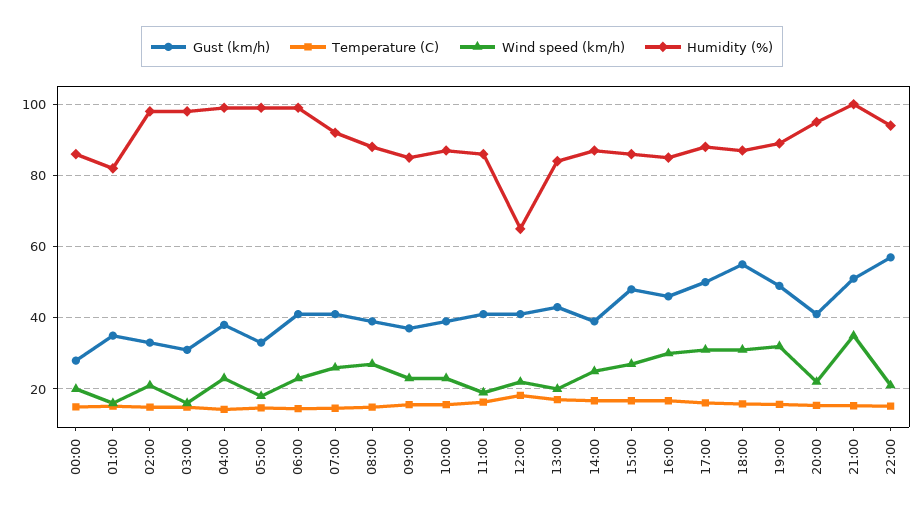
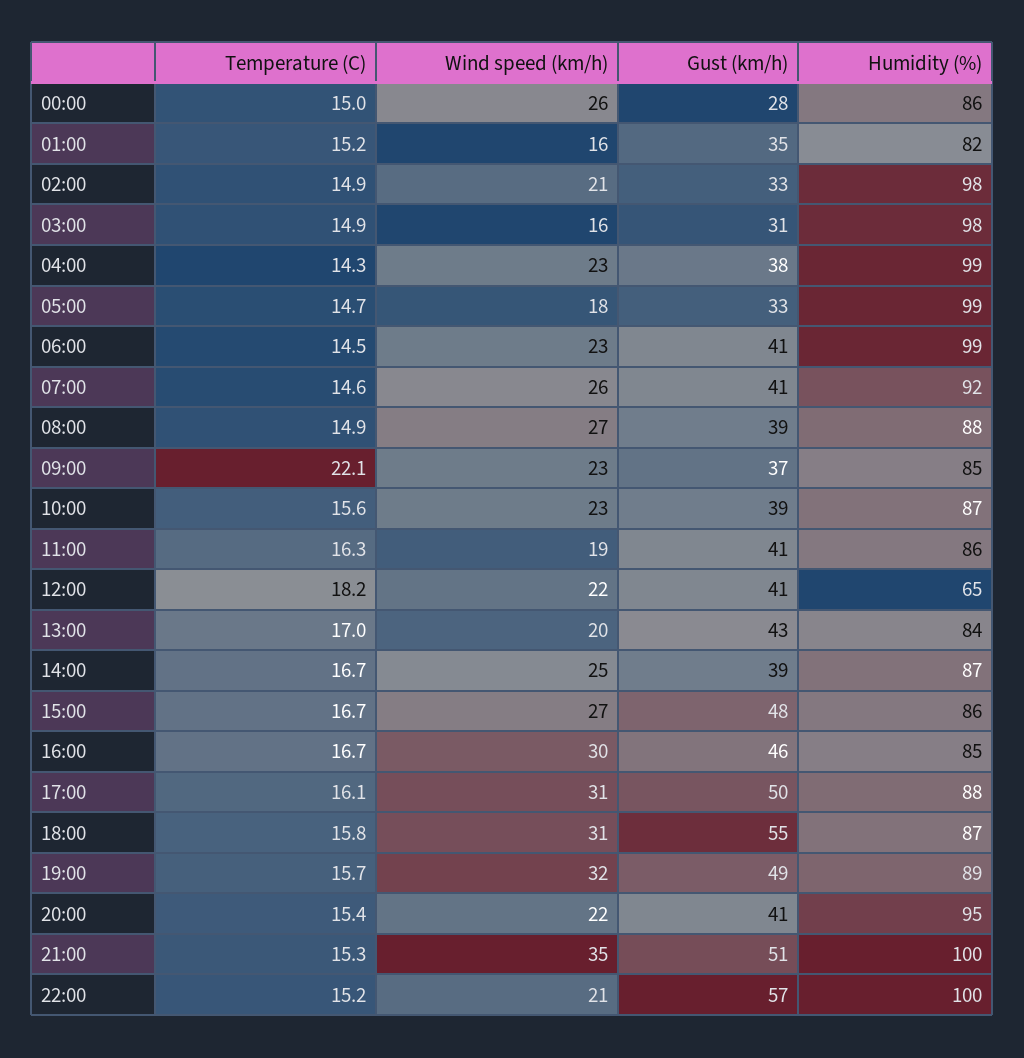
Wind speed (km/h), 00:00: 20 -> 26
Temperature (C), 09:00: 16 -> 22.1
Humidity (%), 22:00: 94 -> 100

